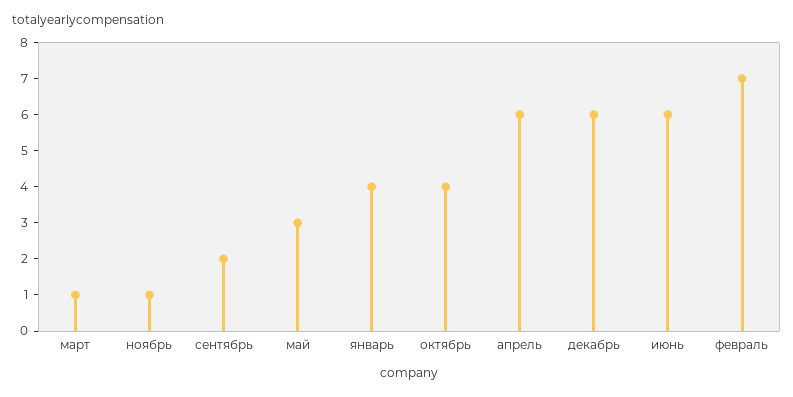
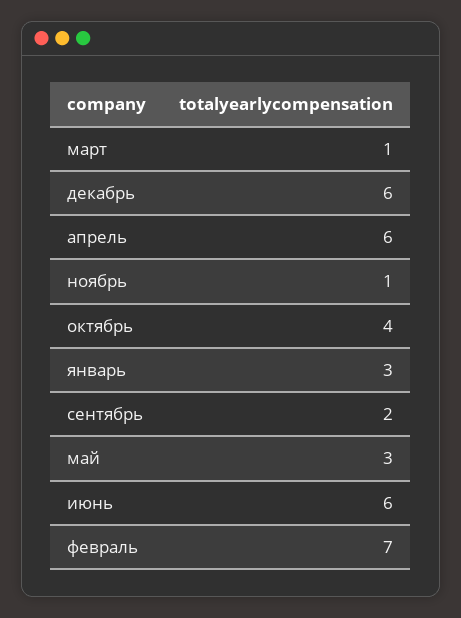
январь: 4 -> 3

